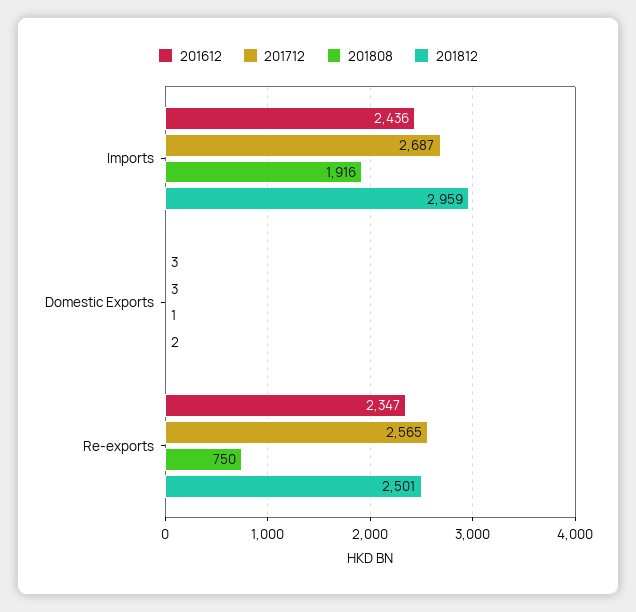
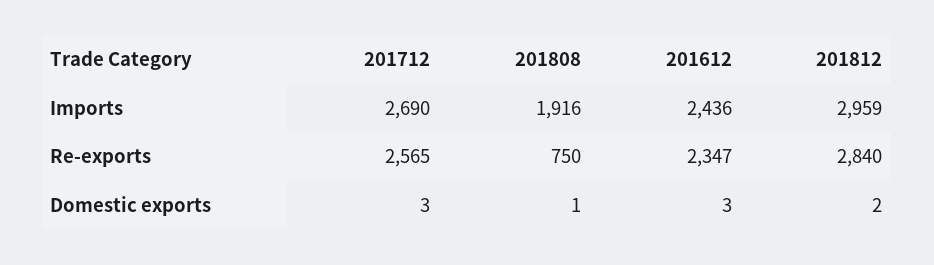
201712, Imports: 2687 -> 2690
201812, Re-exports: 2501 -> 2840

